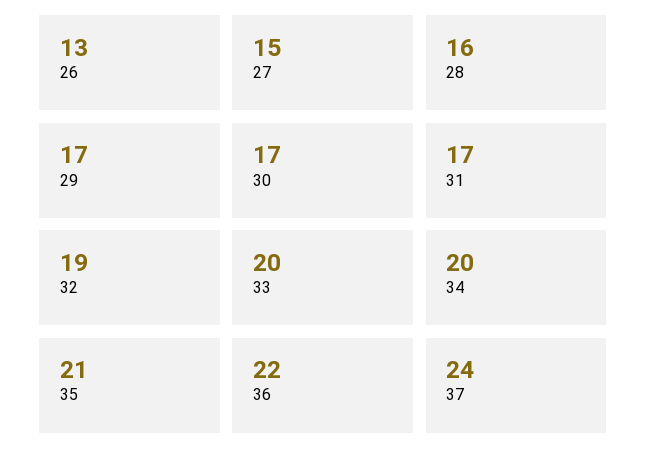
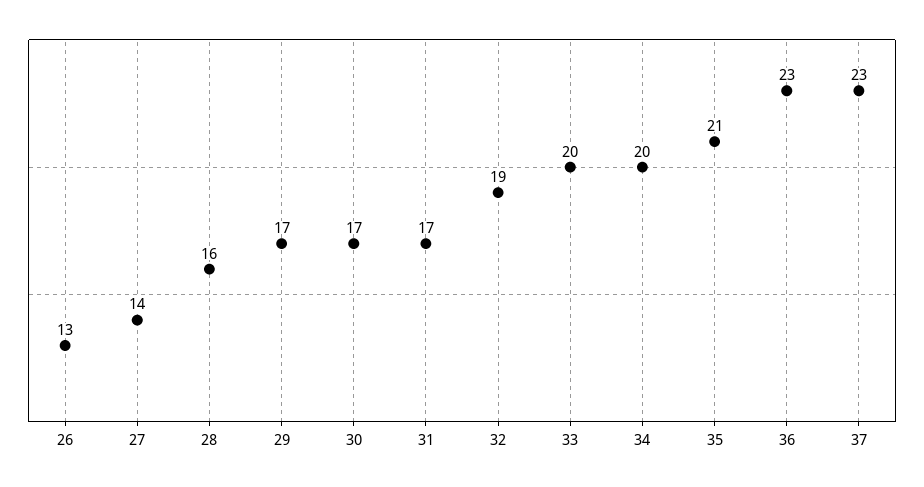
27: 15 -> 14
36: 22 -> 23
37: 24 -> 23

